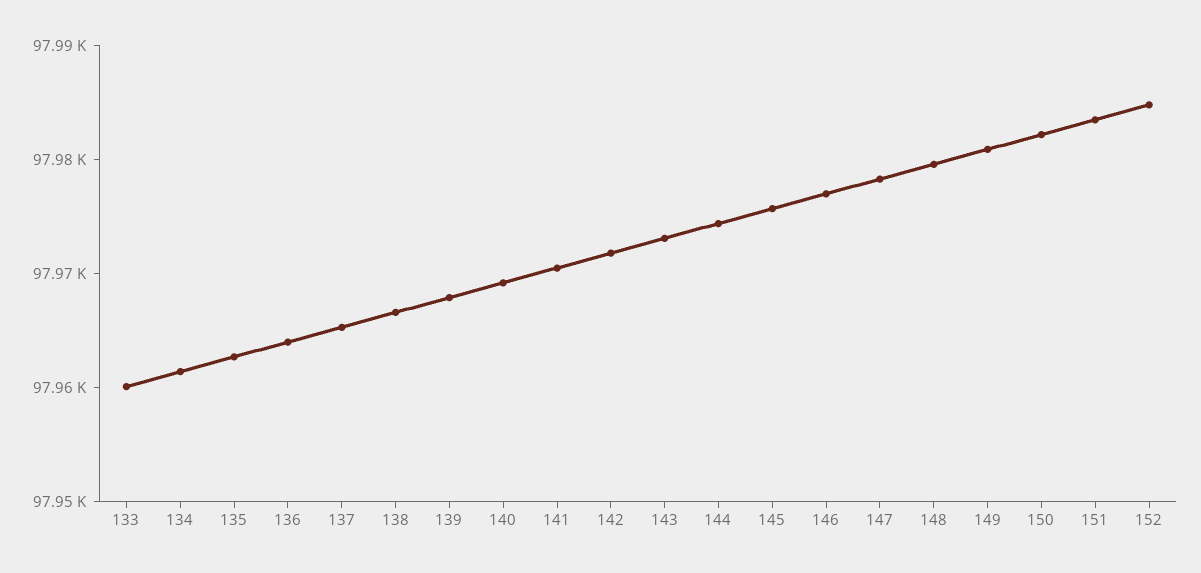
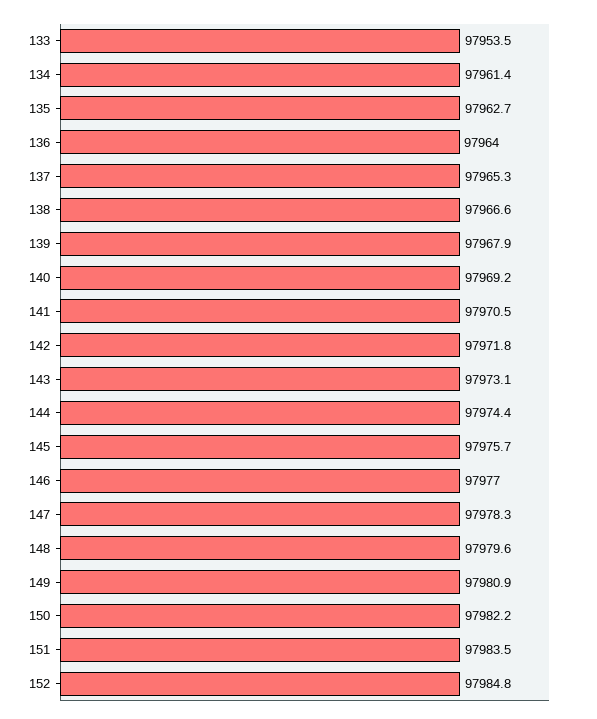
133: 97960 -> 97953.5

